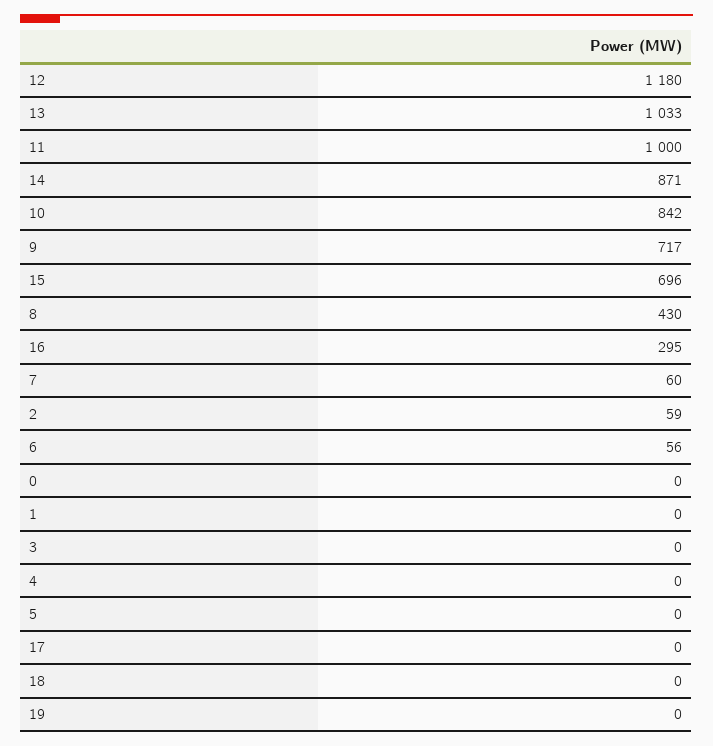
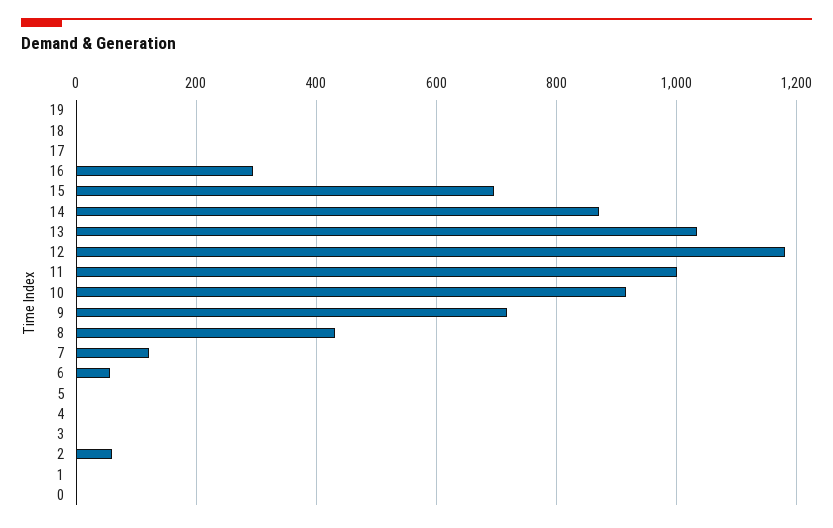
10: 842 -> 920
7: 60 -> 120

